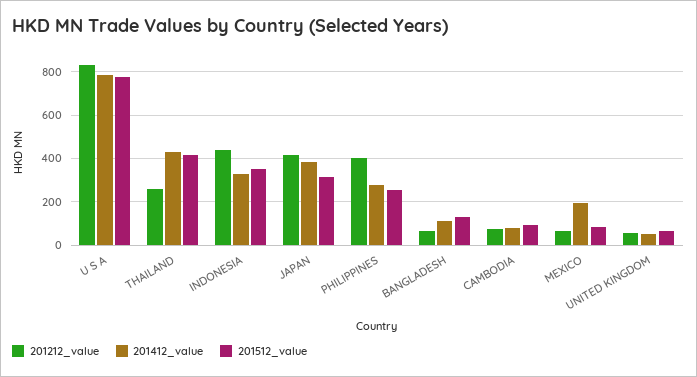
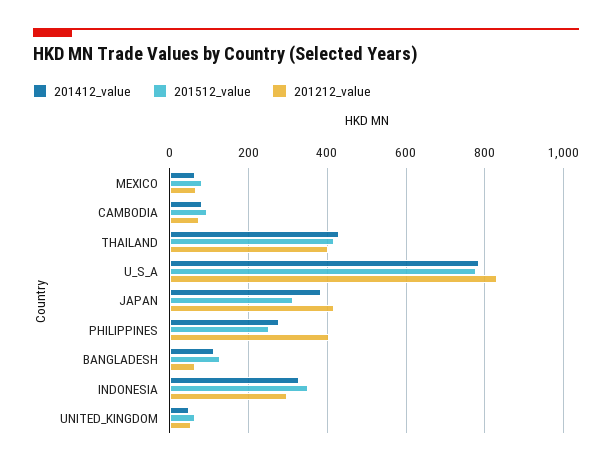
201212_value, THAILAND: 250 -> 400
201212_value, INDONESIA: 450 -> 300
201412_value, MEXICO: 200 -> 60

